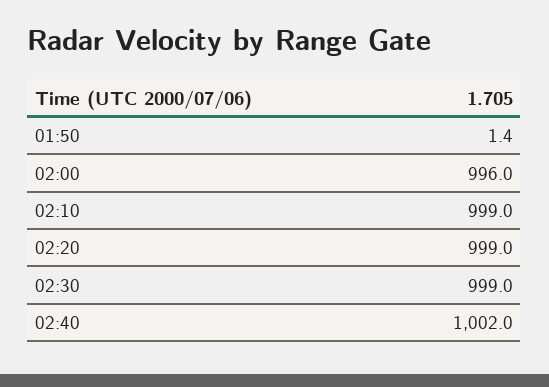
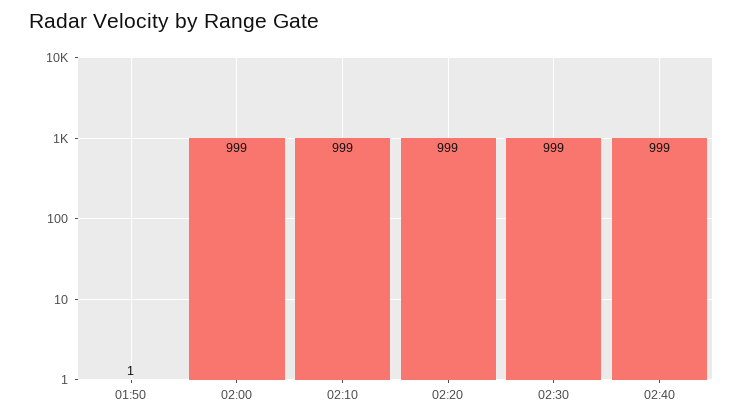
02:00: 996 -> 999
02:40: 1002 -> 999

